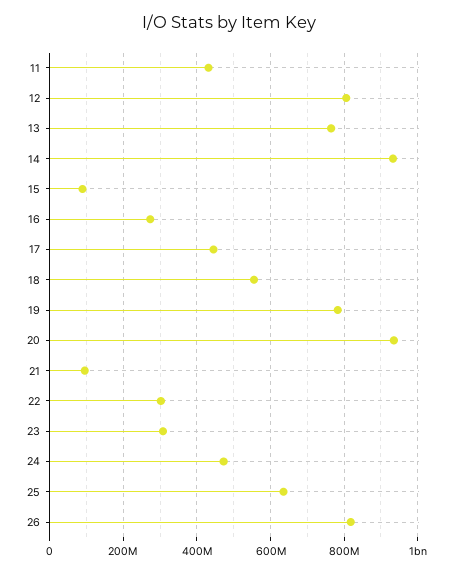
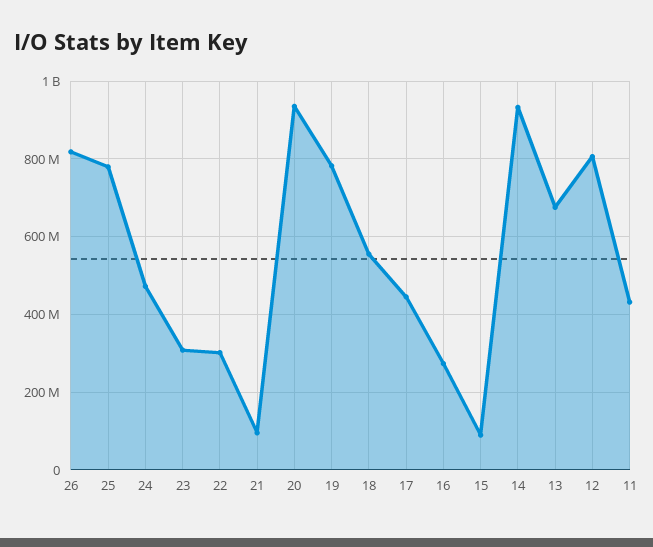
13: 760000000 -> 680000000
25: 640000000 -> 780000000

